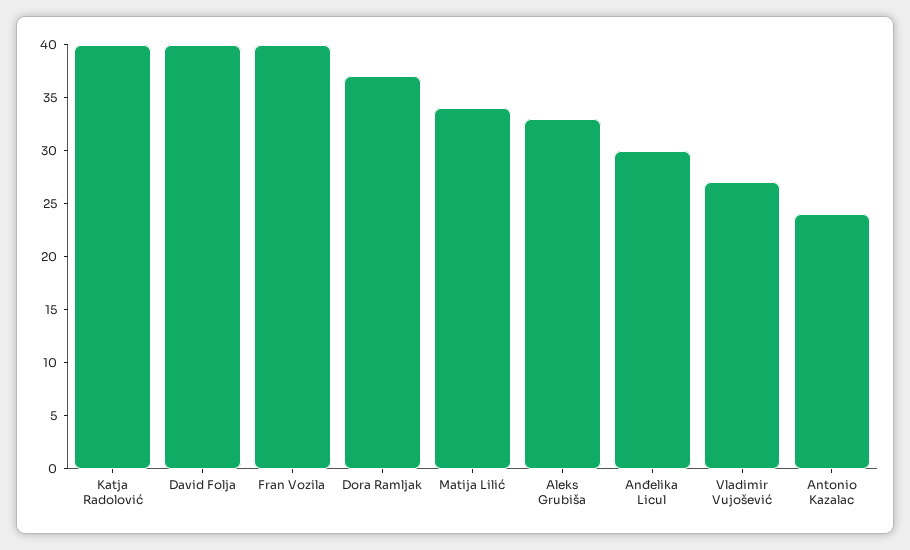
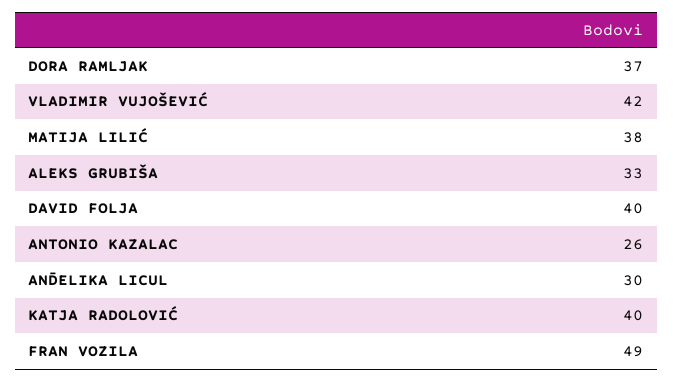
Fran Vozila: 40 -> 49
Matija Lilić: 34 -> 38
Vladimir Vujošević: 27 -> 42
Antonio Kazalac: 24 -> 26

